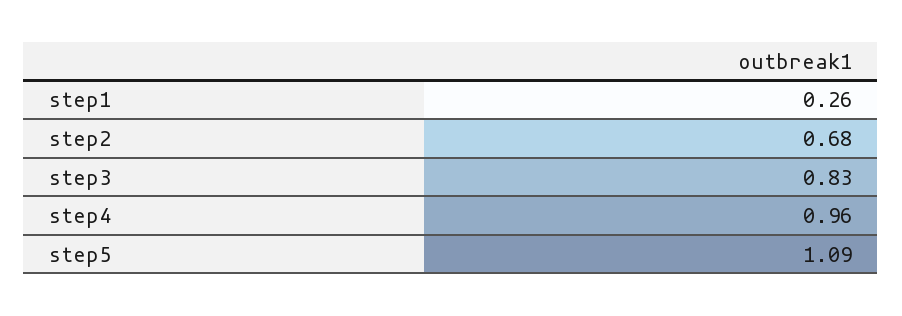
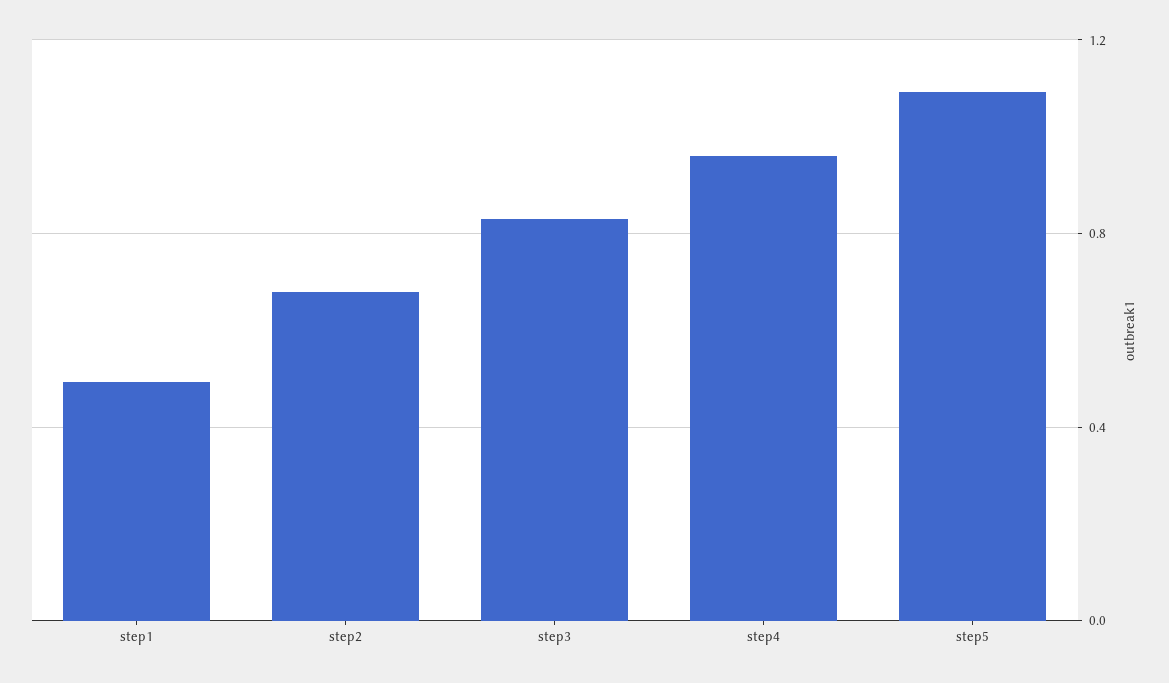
step1: 0.26 -> 0.5

